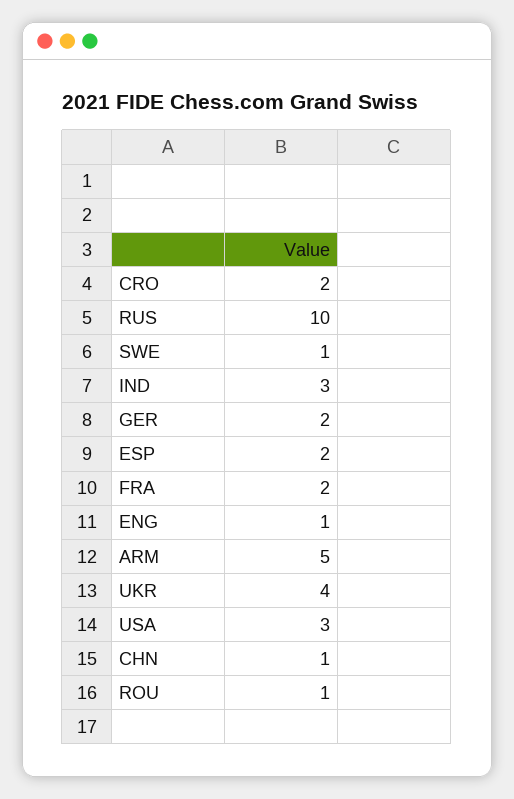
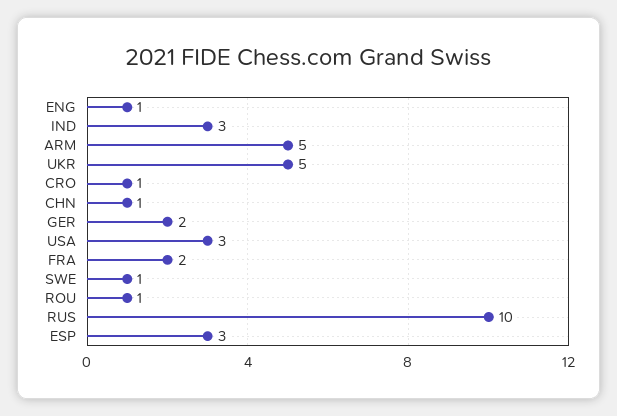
CRO: 2 -> 1
ESP: 2 -> 3
UKR: 4 -> 5

